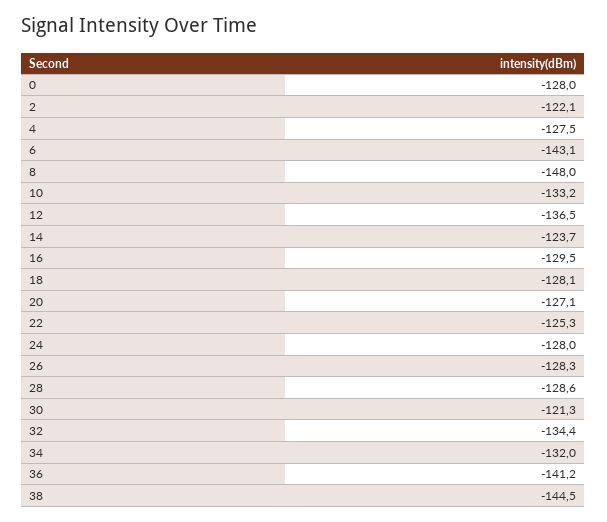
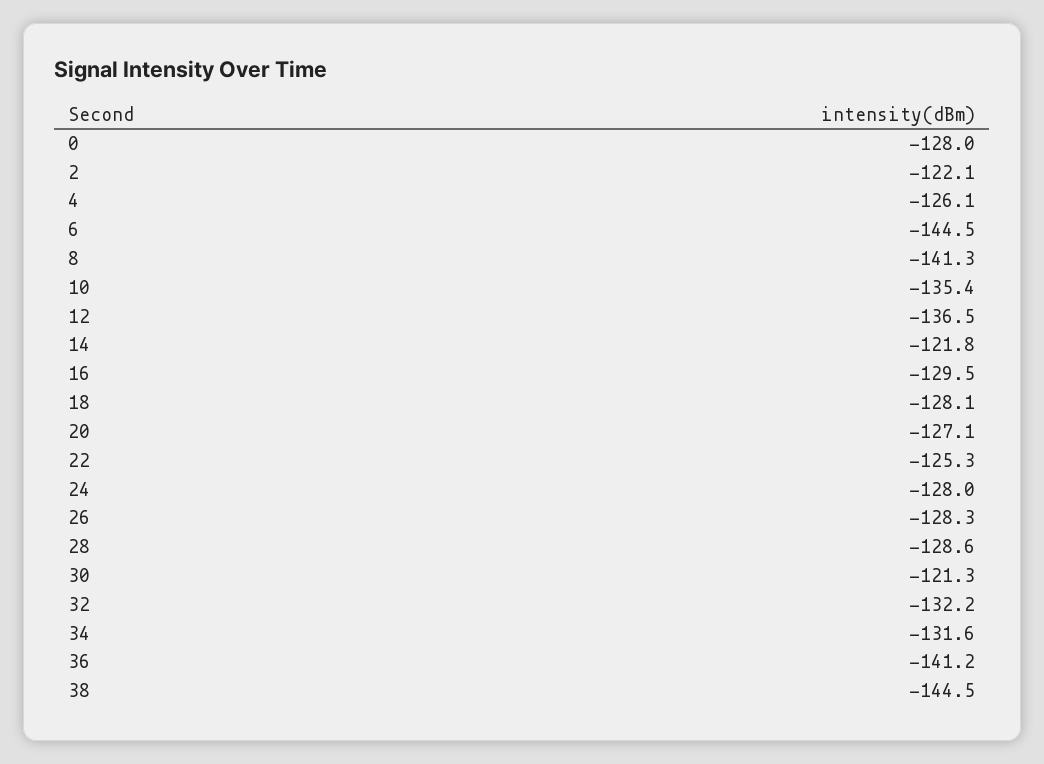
4: -127.5 -> -126.1
6: -143.1 -> -144.5
8: -148 -> -141.3
10: -133.2 -> -135.4
14: -123.7 -> -121.8
32: -134.4 -> -132.2
34: -132 -> -131.6

